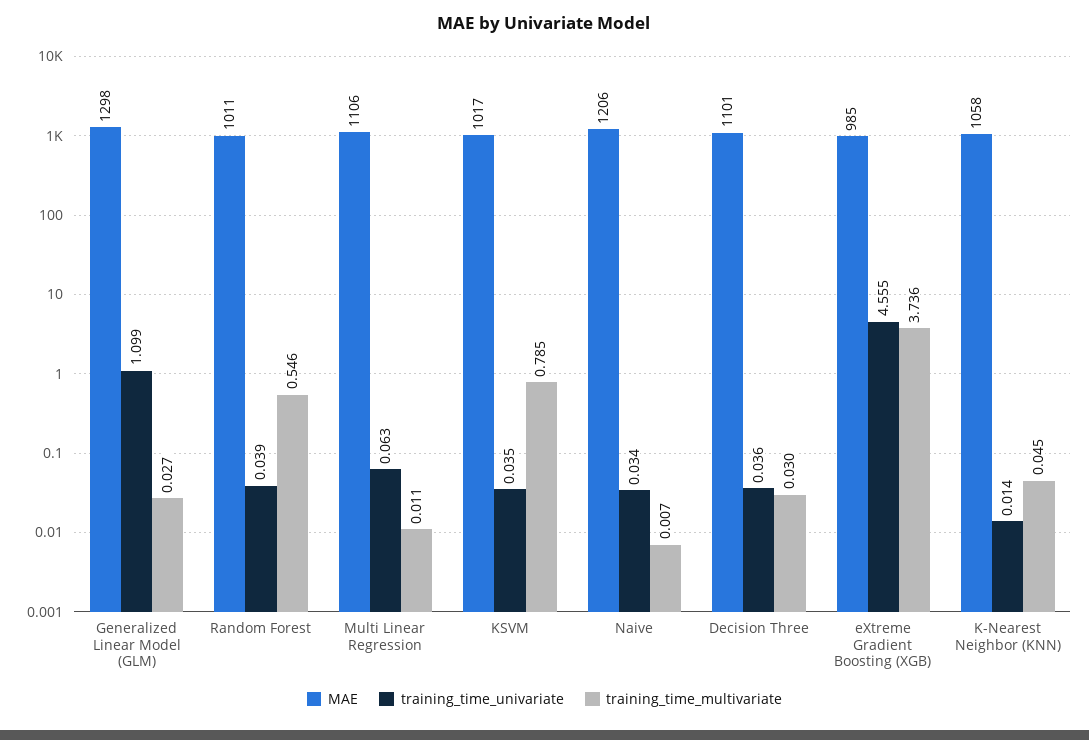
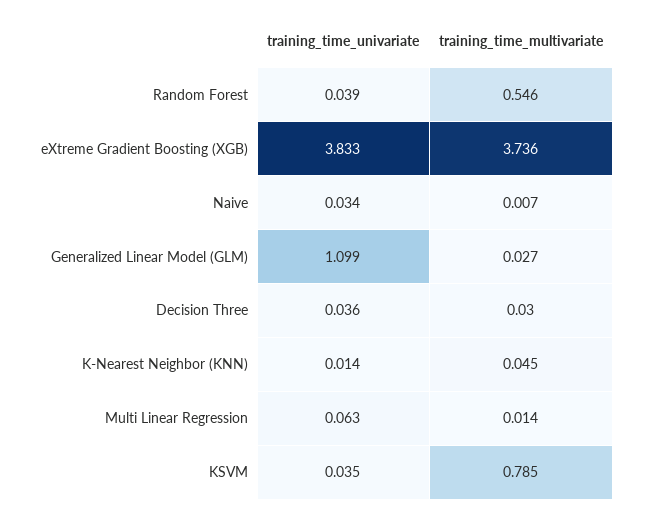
MAE, Generalized Linear Model (GLM): 1298 -> none
MAE, Random Forest: 1011 -> none
MAE, Multi Linear Regression: 1106 -> none
training_time_multivariate, Multi Linear Regression: 0.011 -> 0.014
MAE, KSVM: 1017 -> none
MAE, Naive: 1206 -> none
MAE, Decision Three: 1101 -> none
MAE, eXtreme Gradient Boosting (XGB): 985 -> none
training_time_univariate, eXtreme Gradient Boosting (XGB): 4.555 -> 3.833
MAE, K-Nearest Neighbor (KNN): 1058 -> none

